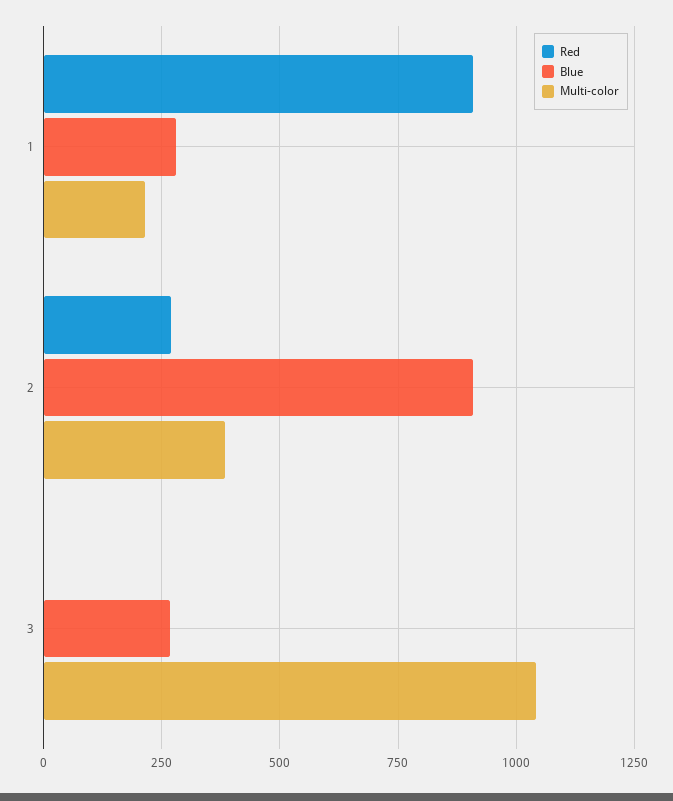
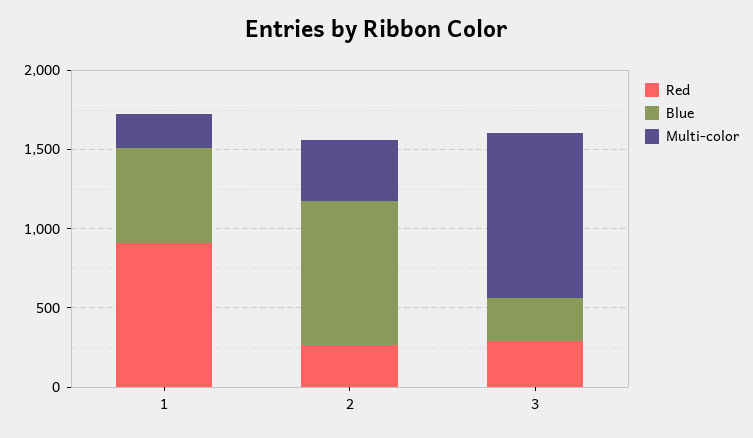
Blue, 1: 275 -> 600
Red, 3: 0 -> 300

